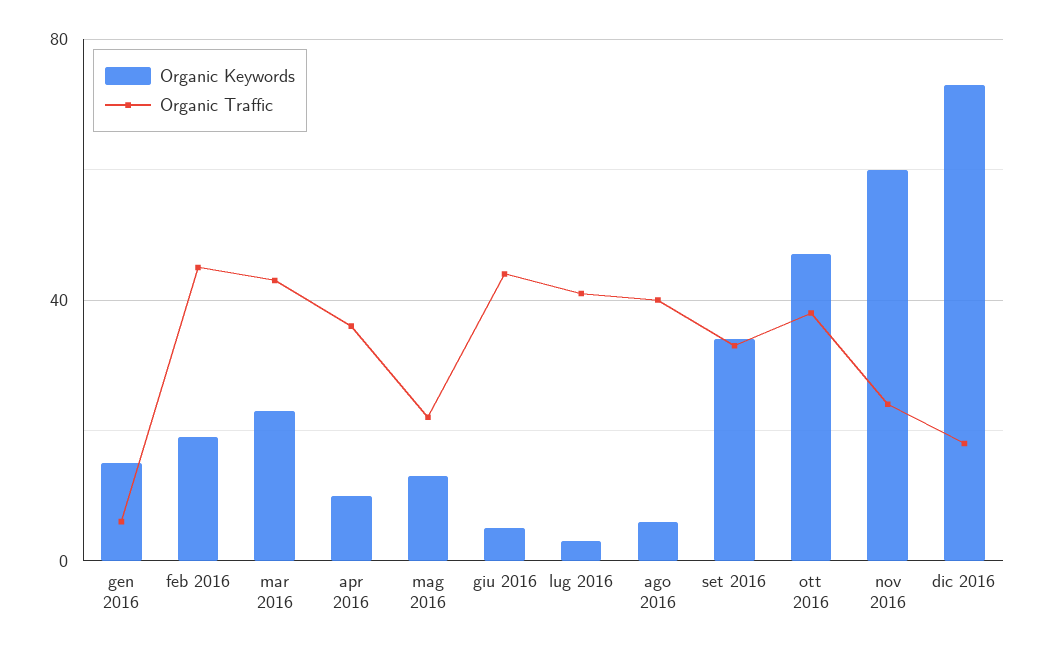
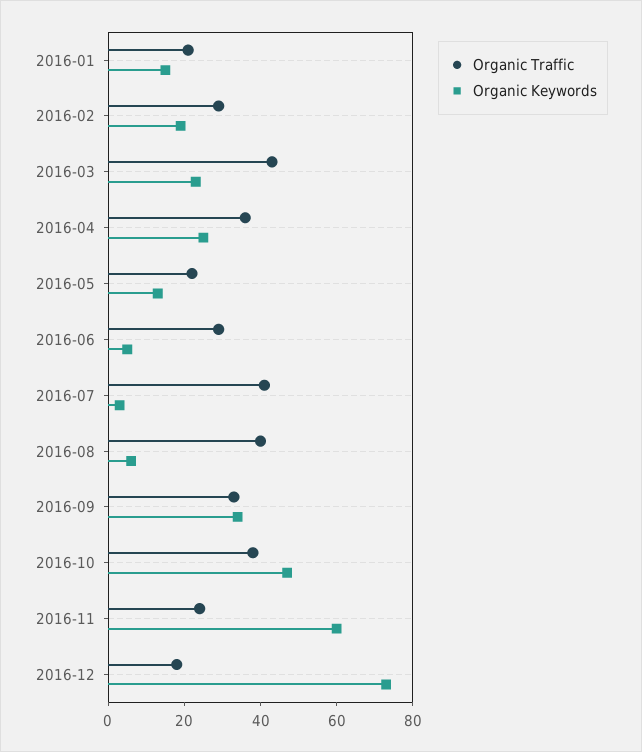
Organic Traffic, gen 2016: 5 -> 20
Organic Traffic, feb 2016: 45 -> 30
Organic Keywords, apr 2016: 10 -> 25
Organic Traffic, giu 2016: 45 -> 30

